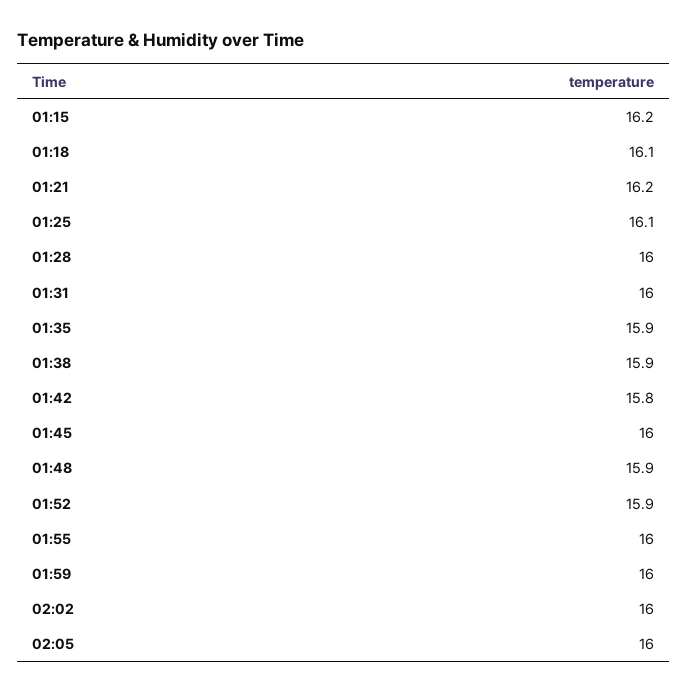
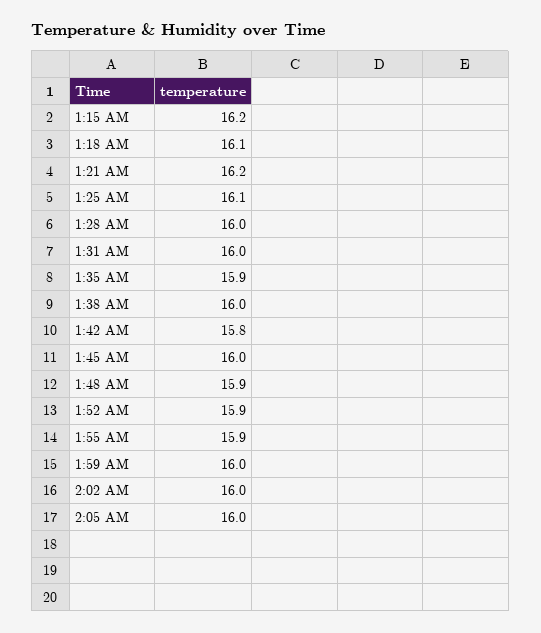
01:38: 15.9 -> 16
01:55: 16 -> 15.9

